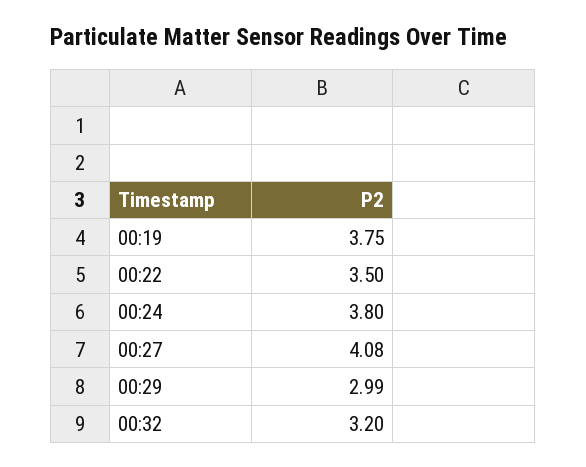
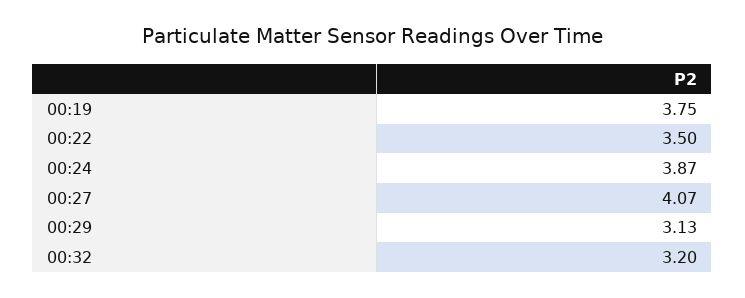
00:24: 3.8 -> 3.87
00:27: 4.08 -> 4.07
00:29: 2.99 -> 3.13

